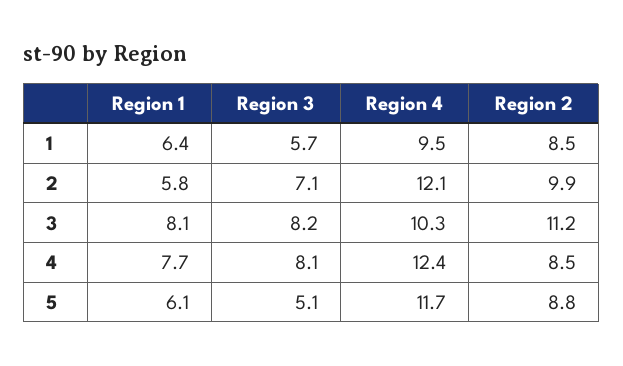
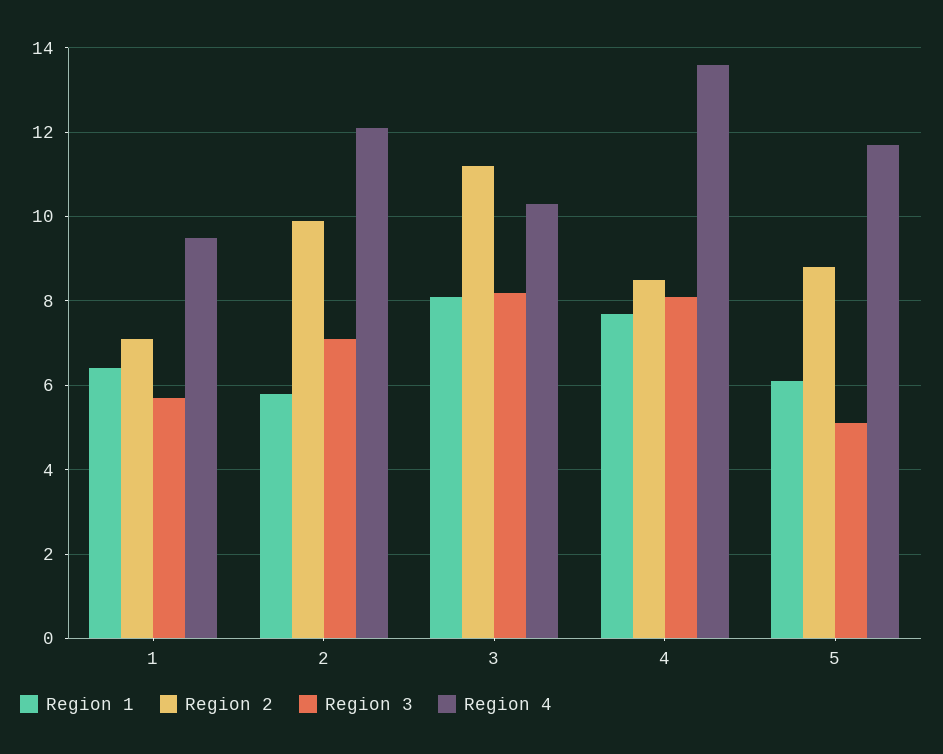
Region 2, 1: 8.5 -> 7
Region 4, 4: 12.4 -> 13.5

